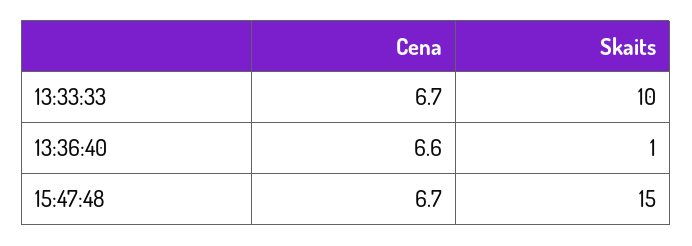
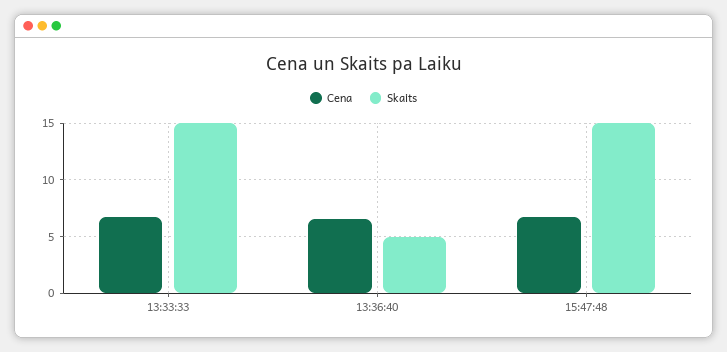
Skaits, 13:33:33: 10 -> 15
Skaits, 13:36:40: 1 -> 5

